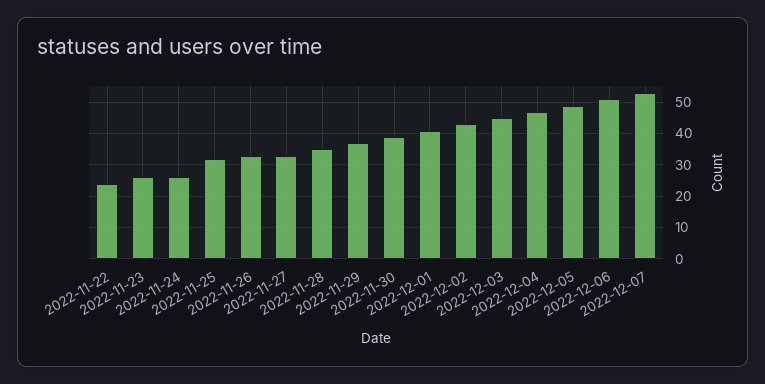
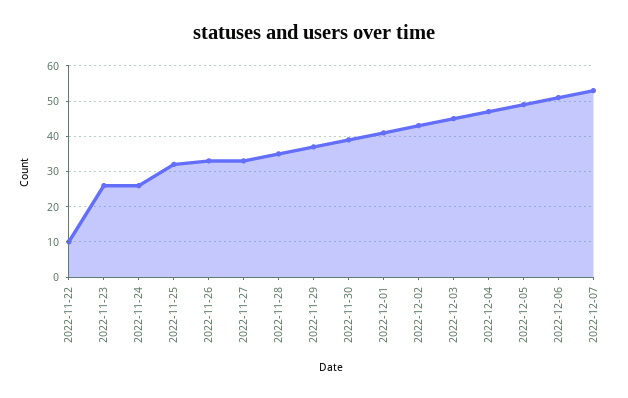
2022-11-22: 25 -> 10

